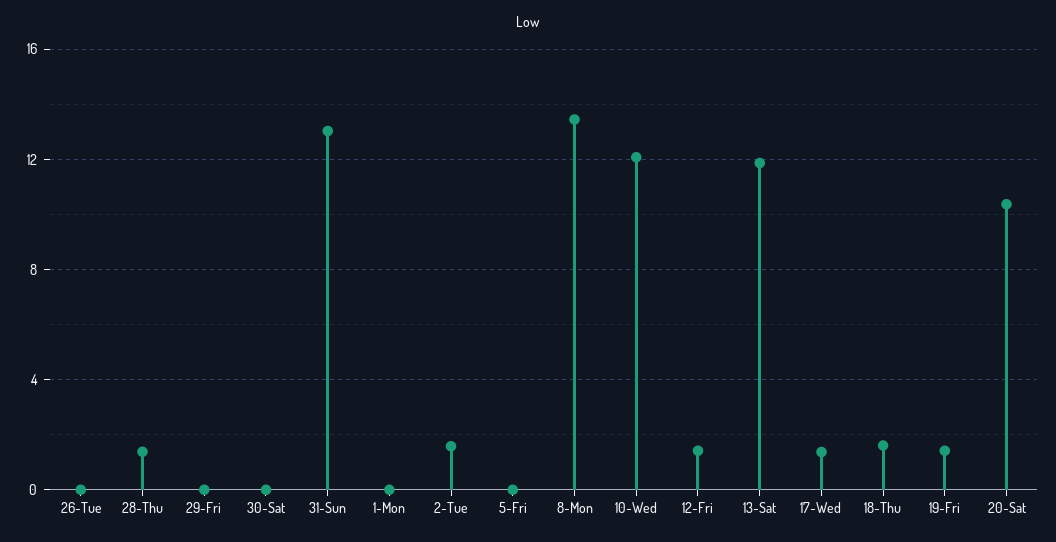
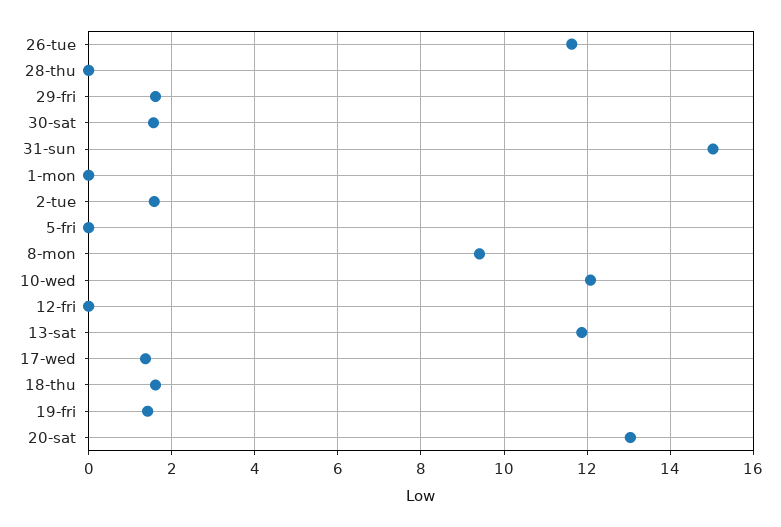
26-Tue: 0 -> 11.6
28-Thu: 1.5 -> 0
29-Fri: 0 -> 1.6
30-Sat: 0 -> 1.6
31-Sun: 13 -> 15
8-Mon: 13.5 -> 9.4
12-Fri: 1.5 -> 0
20-Sat: 10.5 -> 13

